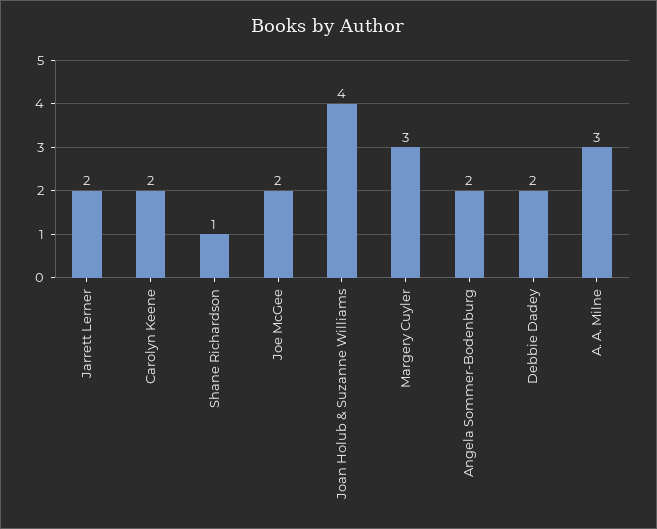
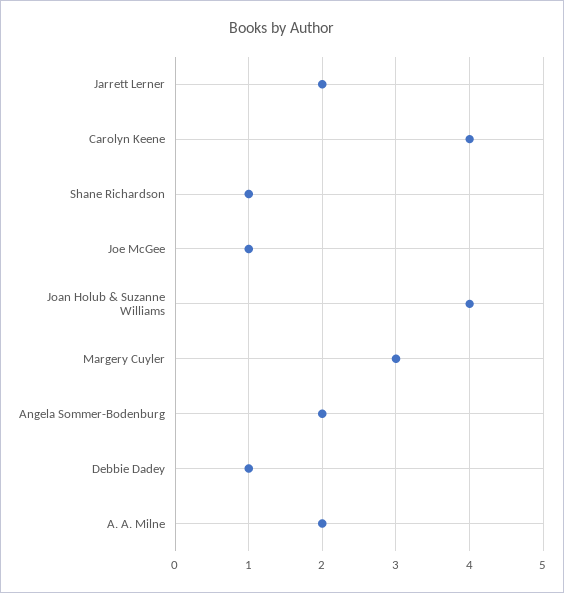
Carolyn Keene: 2 -> 4
Joe McGee: 2 -> 1
Debbie Dadey: 2 -> 1
A. A. Milne: 3 -> 2

